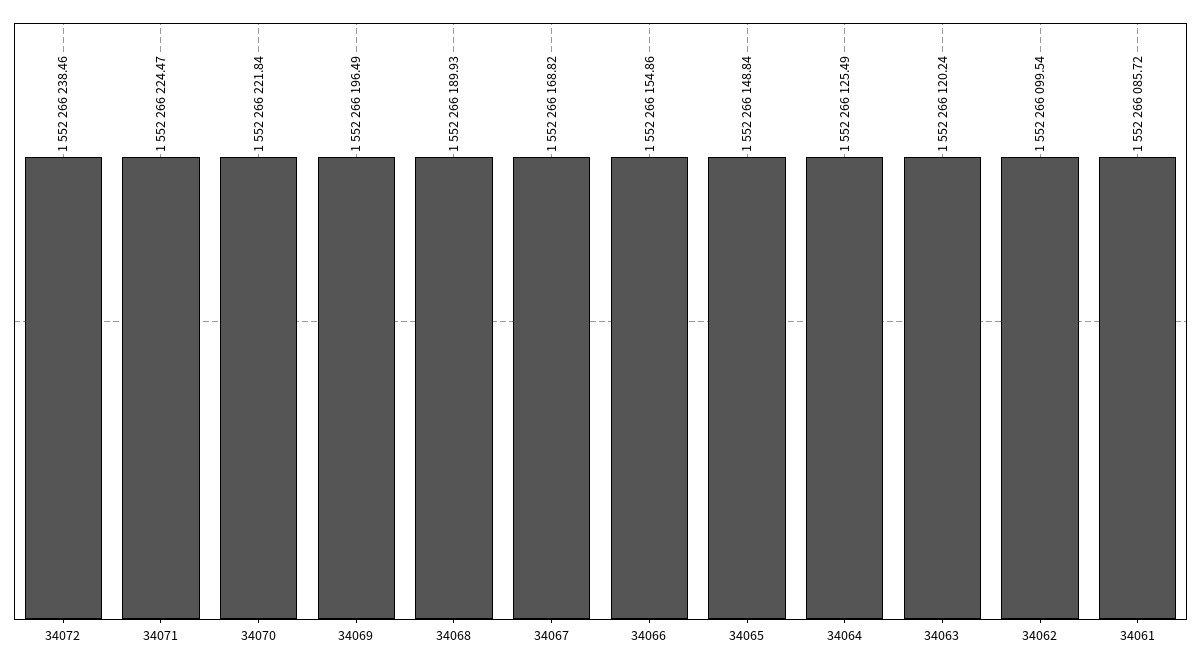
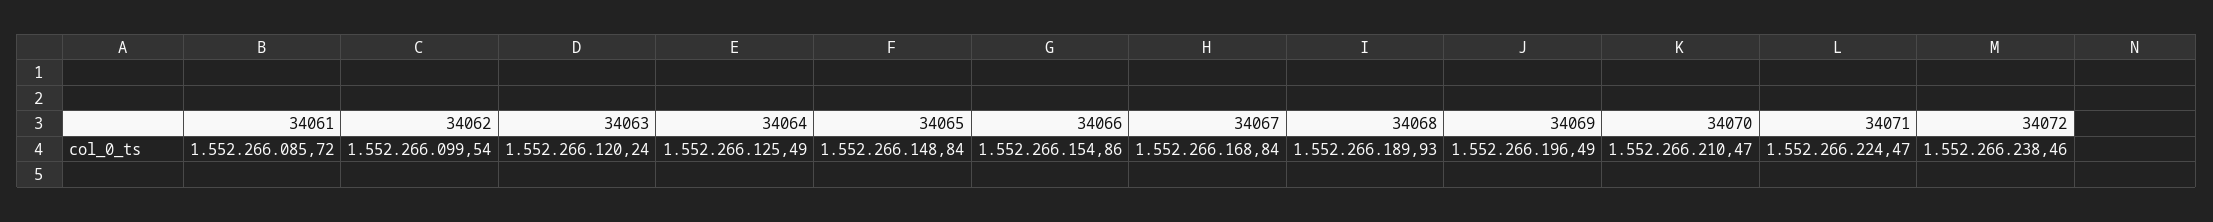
34070: 1552266221.84 -> 1552266210.47
34067: 1552266168.82 -> 1552266168.84

